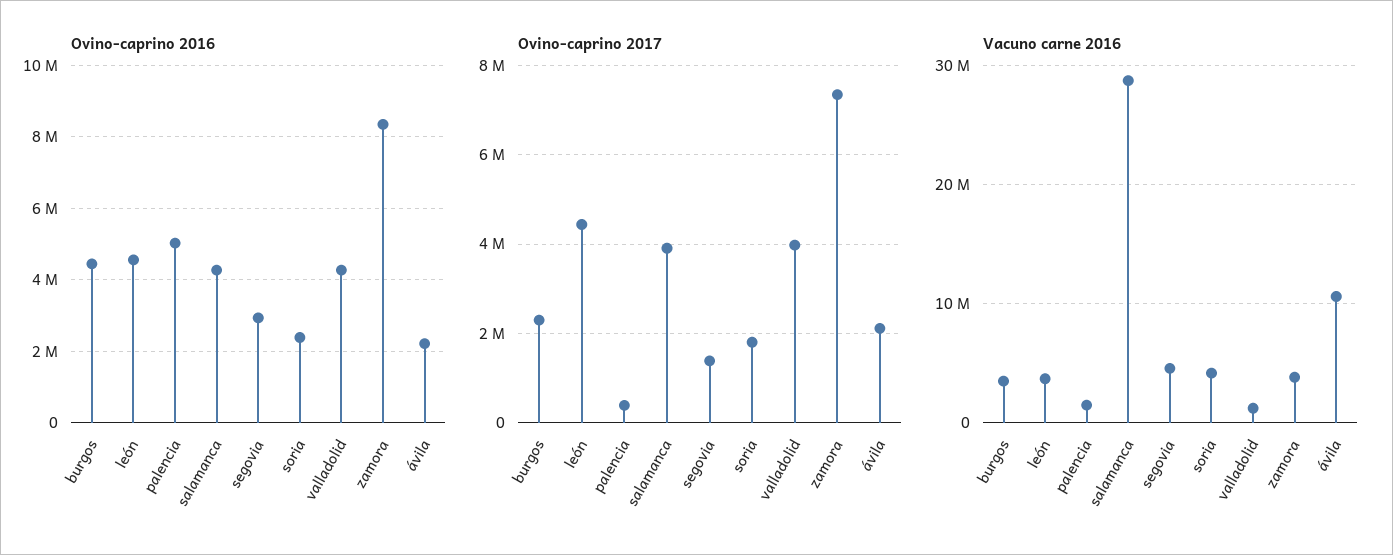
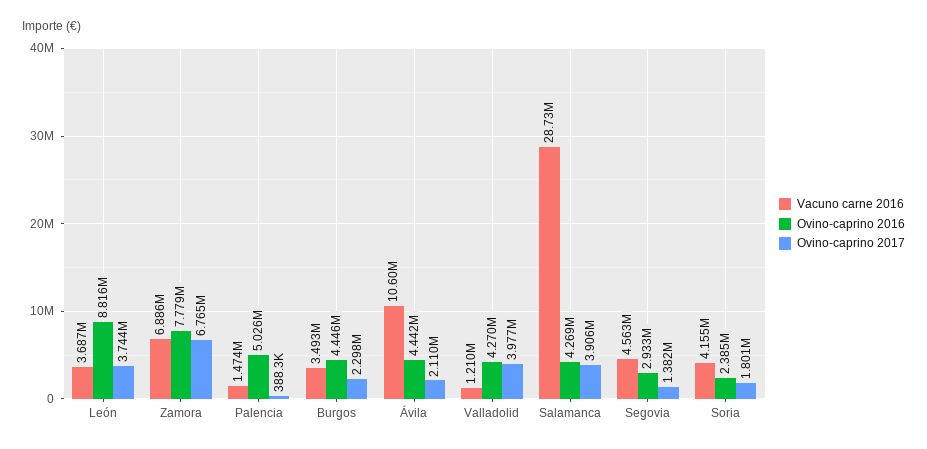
Ovino-caprino 2016, león: 4600000 -> 8816000
Ovino-caprino 2016, zamora: 8400000 -> 7779000
Ovino-caprino 2016, ávila: 2200000 -> 4442000
Ovino-caprino 2017, león: 4400000 -> 3744000
Ovino-caprino 2017, zamora: 7400000 -> 6765000
Vacuno carne 2016, zamora: 4000000 -> 6886000

